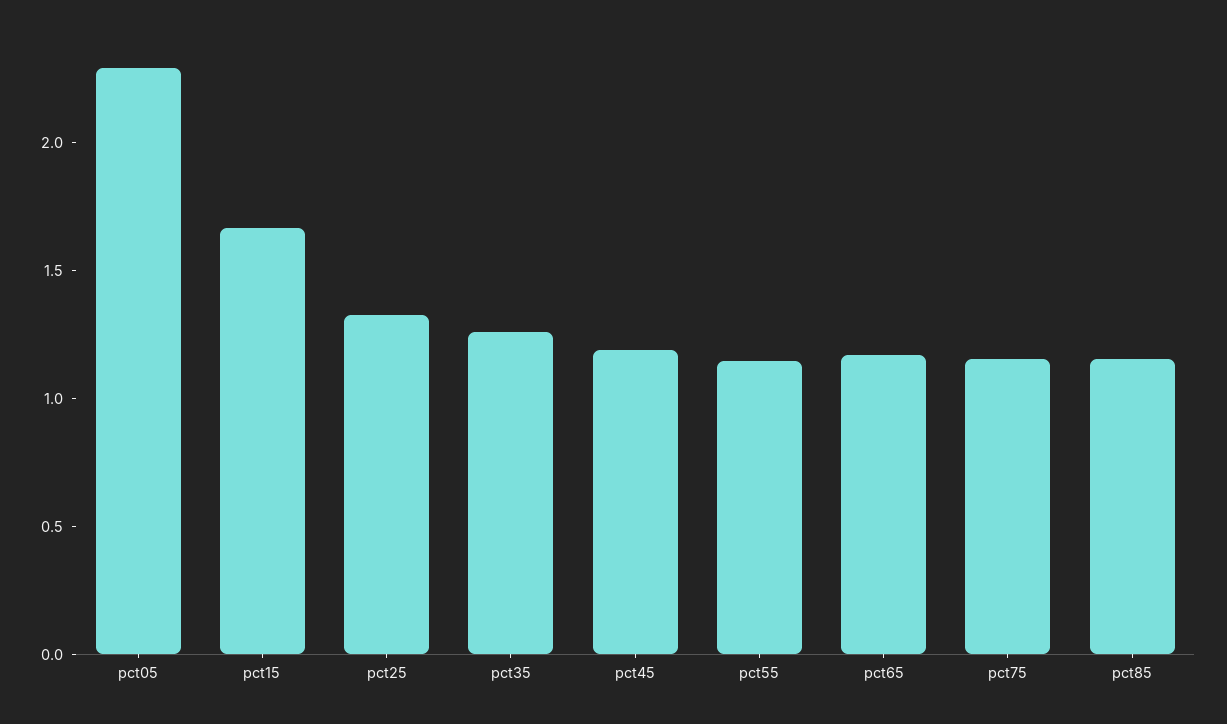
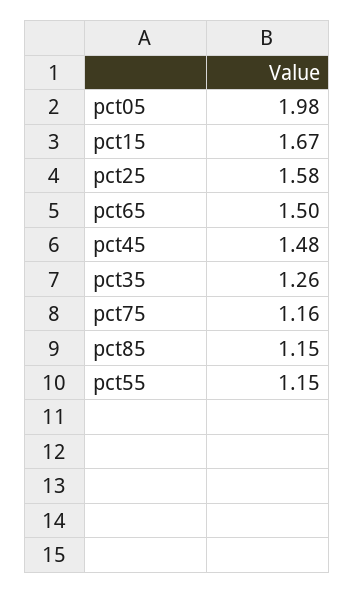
pct05: 2.3 -> 1.98
pct25: 1.3 -> 1.58
pct45: 1.2 -> 1.48
pct65: 1.2 -> 1.5

